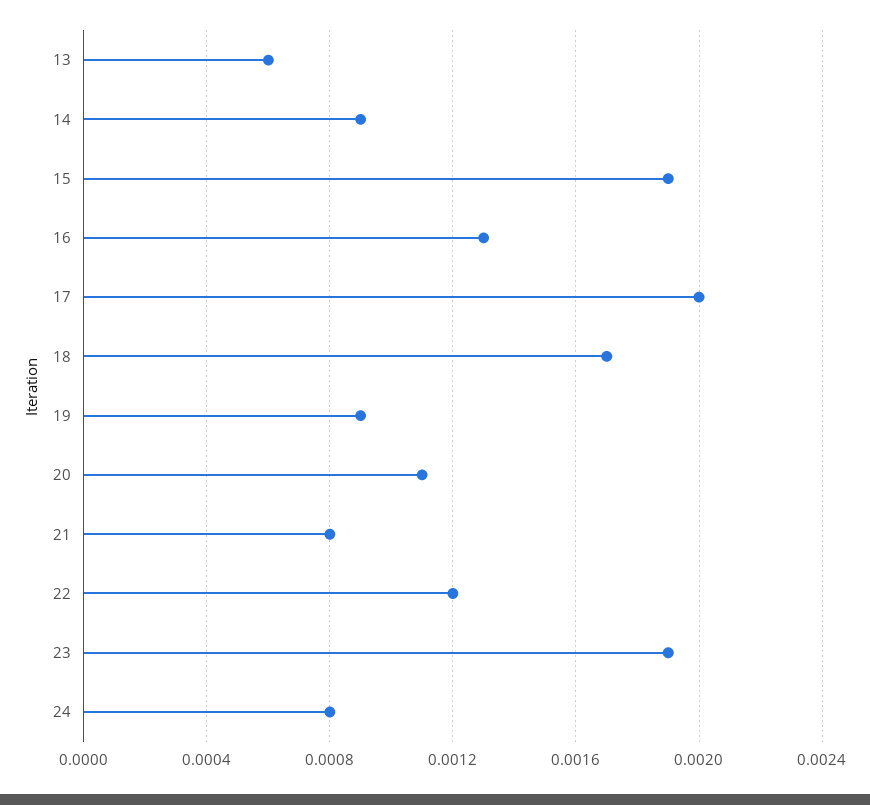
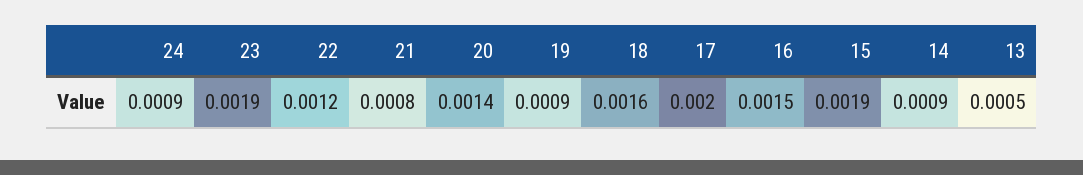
13: 0.0006 -> 0.0005
16: 0.0013 -> 0.0015
18: 0.0017 -> 0.0016
20: 0.0011 -> 0.0014
24: 0.0008 -> 0.0009

